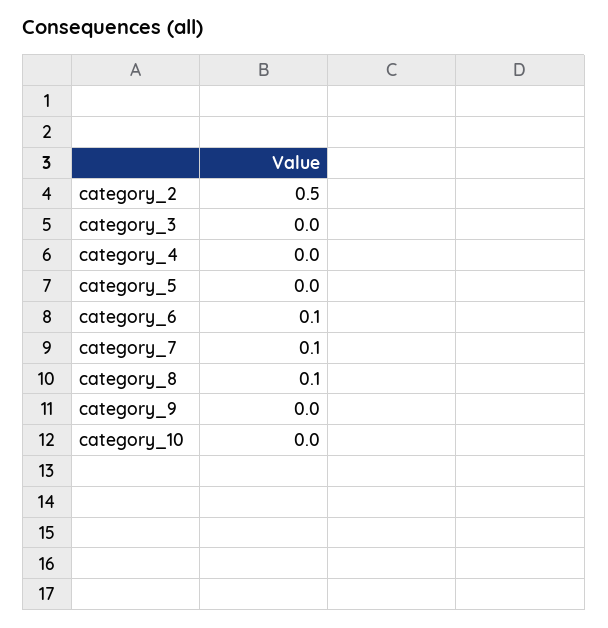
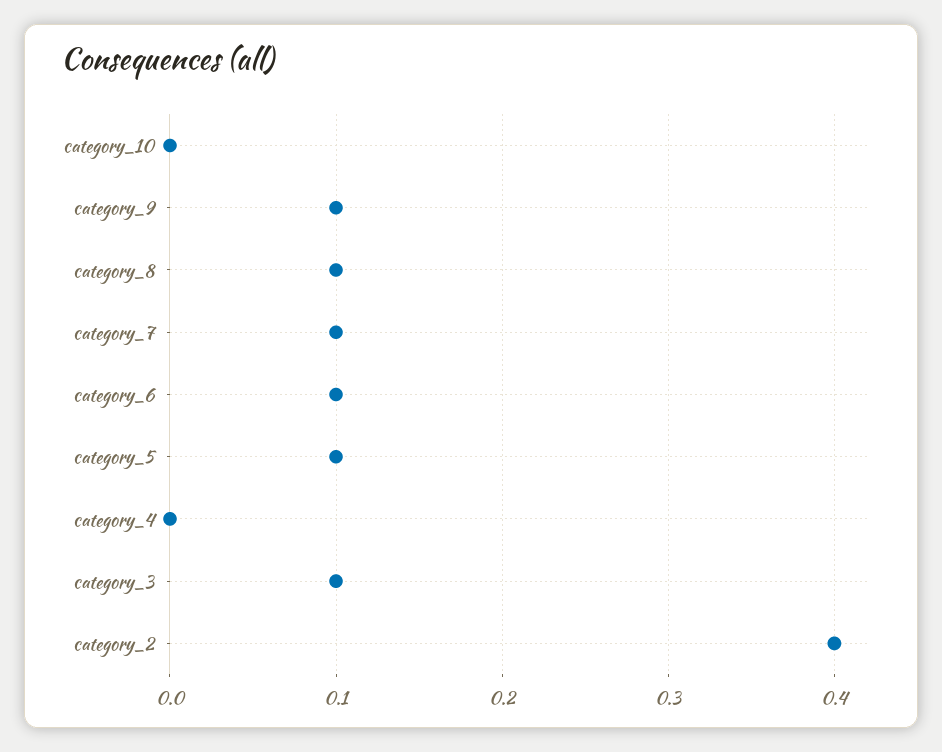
category_2: 0.5 -> 0.4
category_3: 0 -> 0.1
category_5: 0 -> 0.1
category_9: 0 -> 0.1

